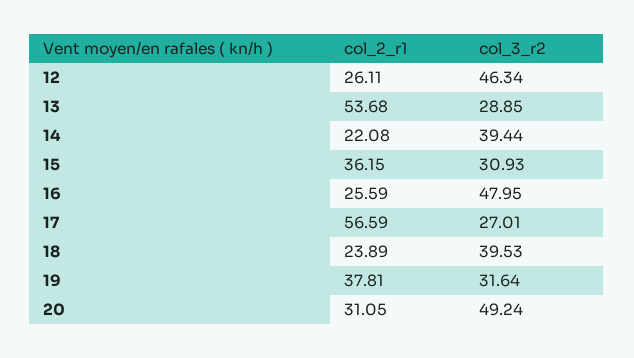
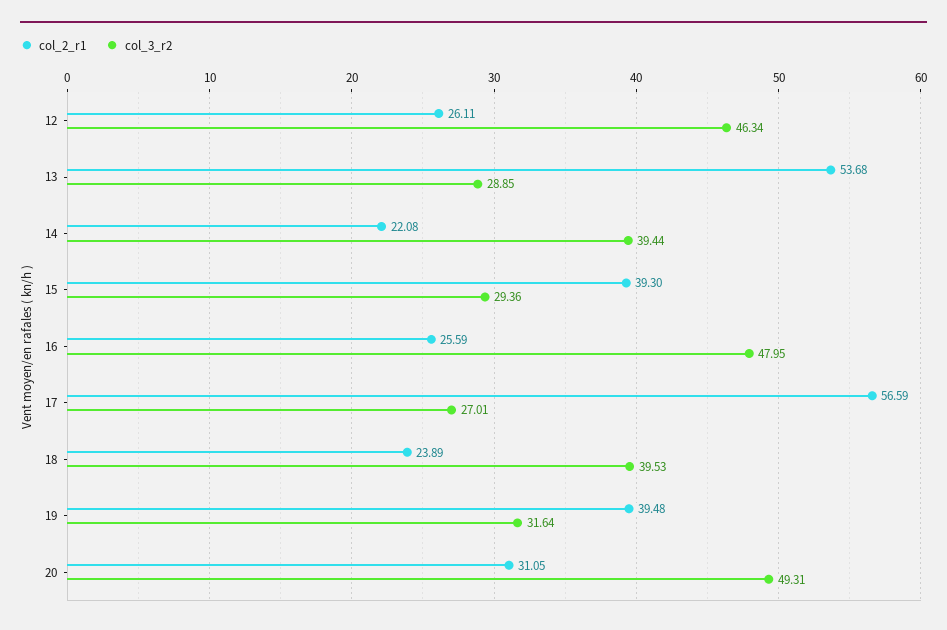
col_2_r1, 15: 36.15 -> 39.3
col_3_r2, 15: 30.93 -> 29.36
col_2_r1, 19: 37.81 -> 39.48
col_3_r2, 20: 49.24 -> 49.31

